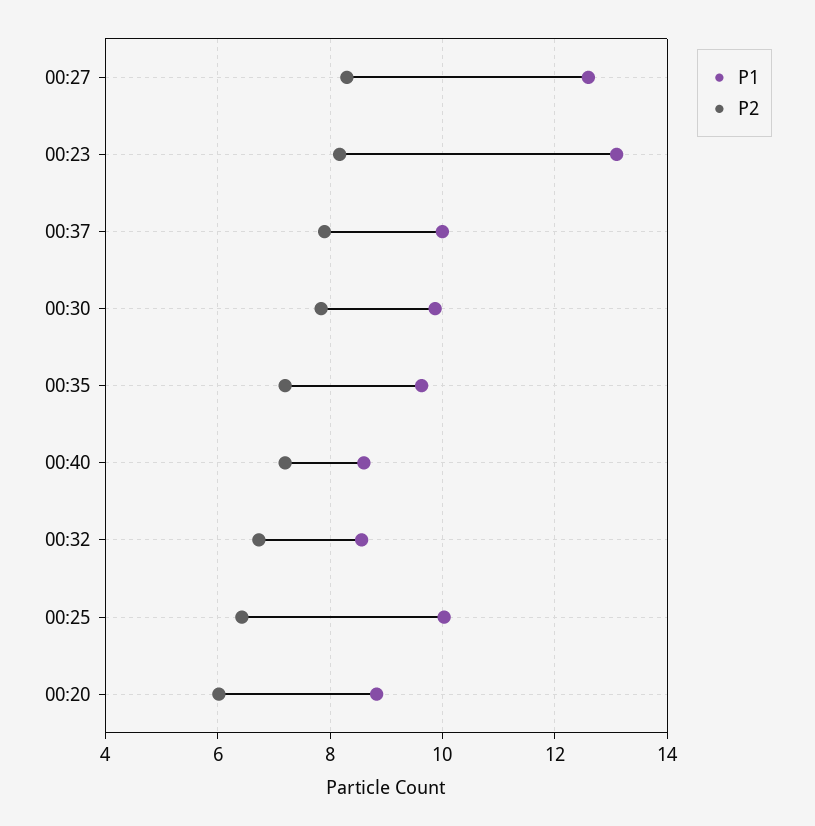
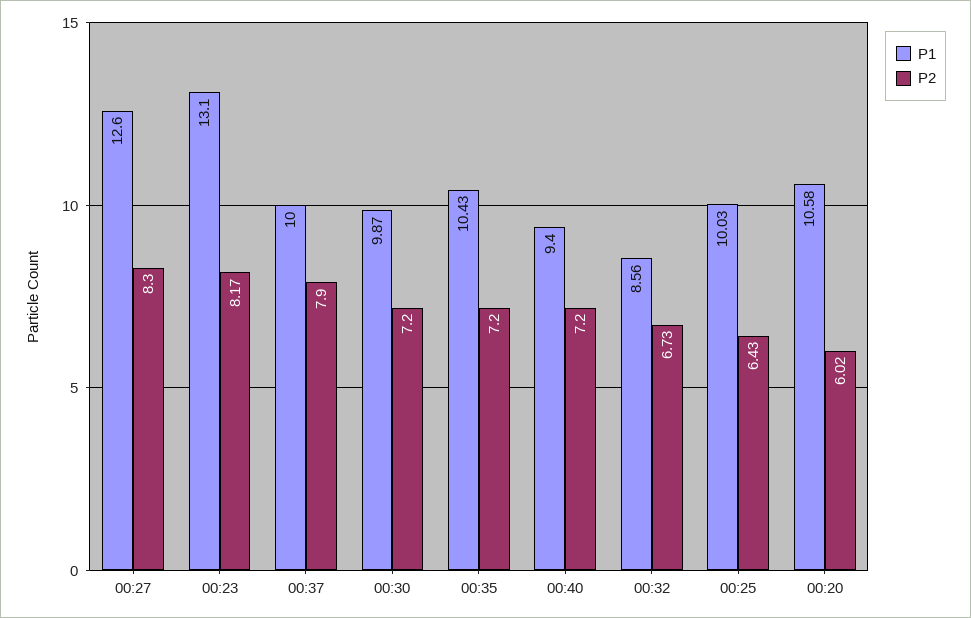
P2, 00:30: 7.8 -> 7.2
P1, 00:35: 9.6 -> 10.43
P1, 00:40: 8.6 -> 9.4
P1, 00:20: 8.8 -> 10.58

